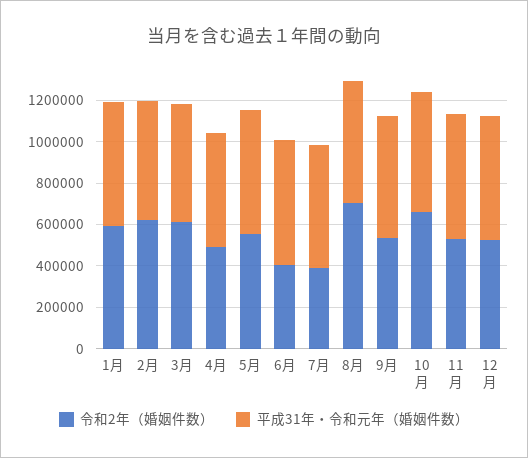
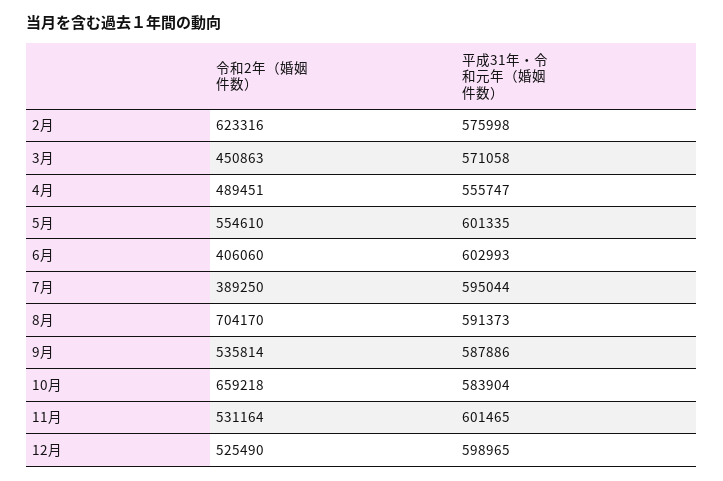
令和2年（婚姻件数）, 1月: 600000 -> none
平成31年・令和元年（婚姻件数）, 1月: 600000 -> none
令和2年（婚姻件数）, 3月: 600000 -> 450863

